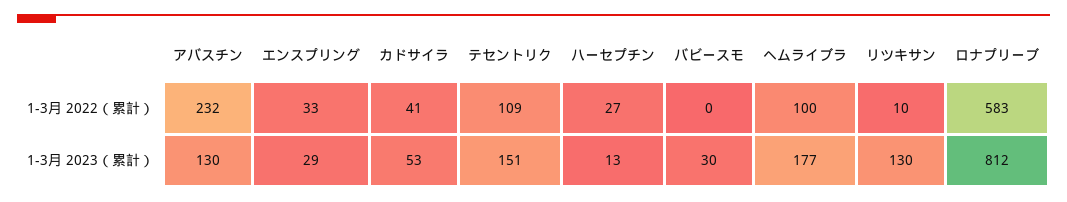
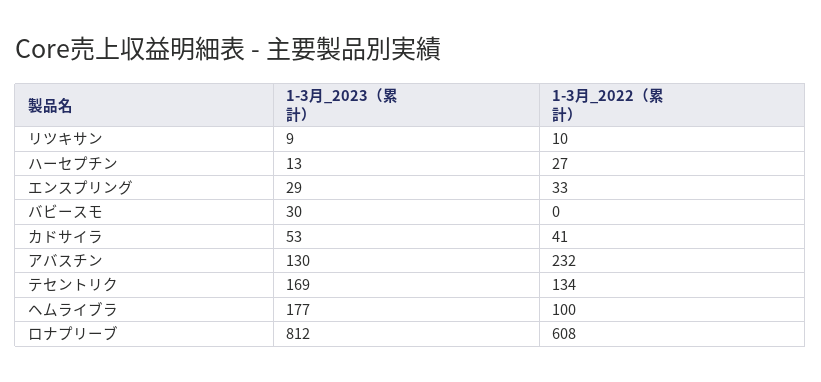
テセントリク, 1-3月 2022（累計）: 109 -> 134
ロナプリーブ, 1-3月 2022（累計）: 583 -> 608
テセントリク, 1-3月 2023（累計）: 151 -> 169
リツキサン, 1-3月 2023（累計）: 130 -> 9

